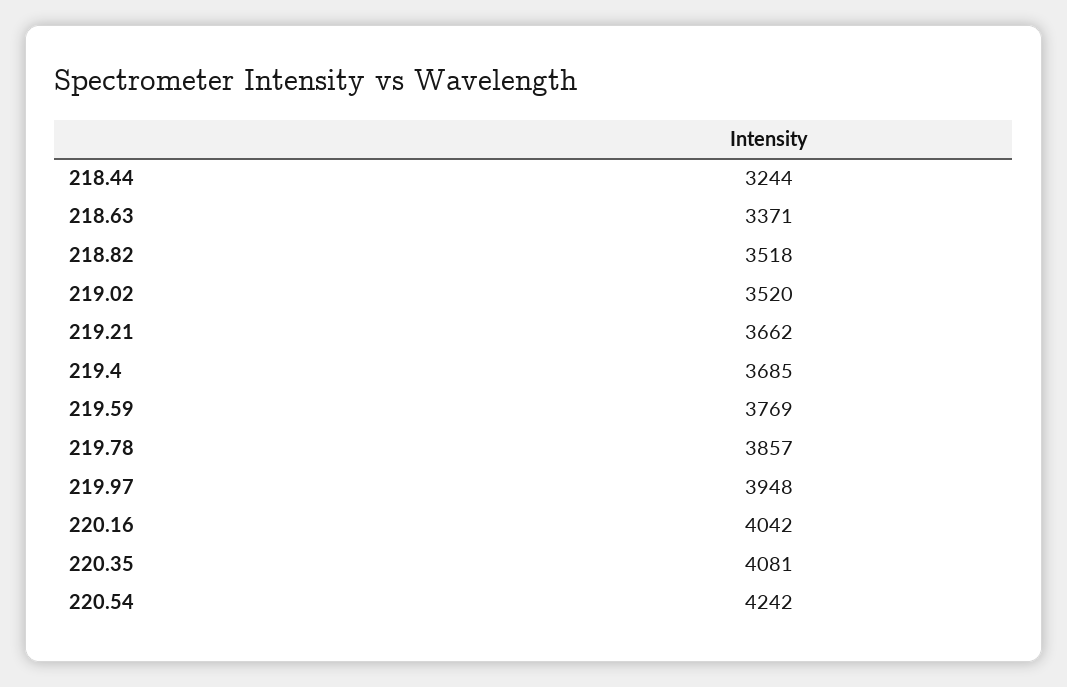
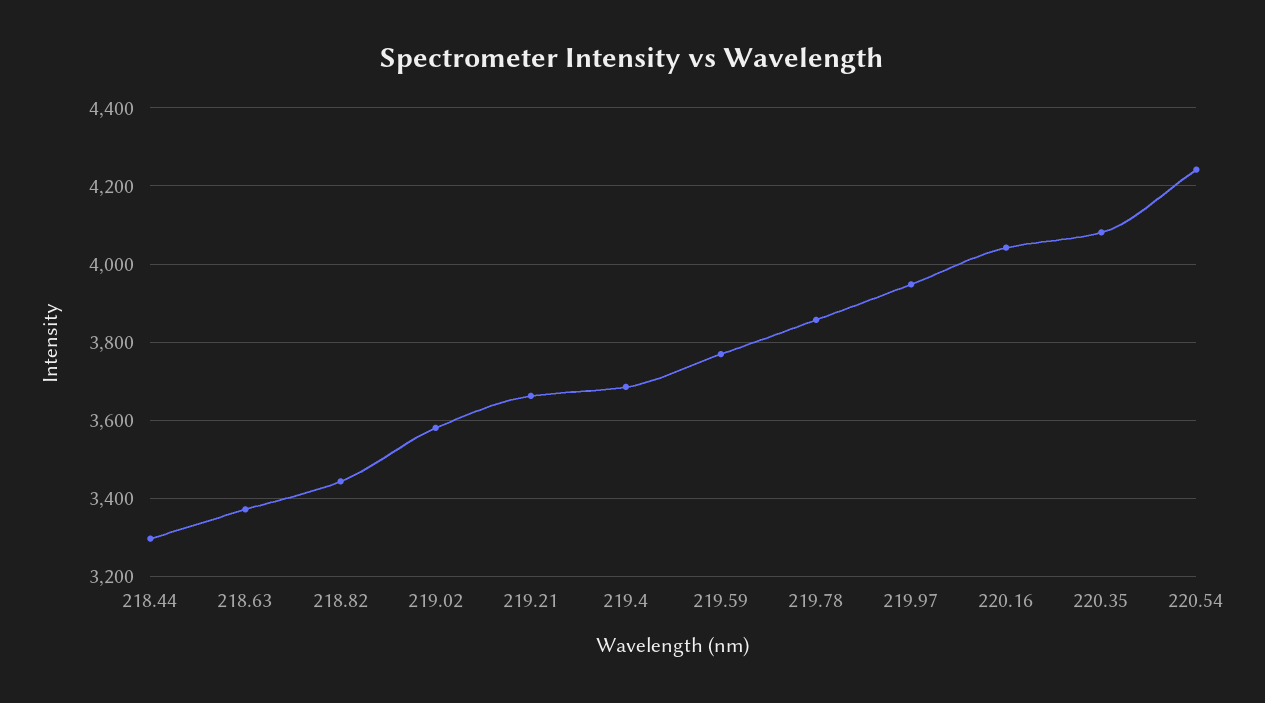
218.44: 3244 -> 3300
218.82: 3518 -> 3440
219.02: 3520 -> 3580

